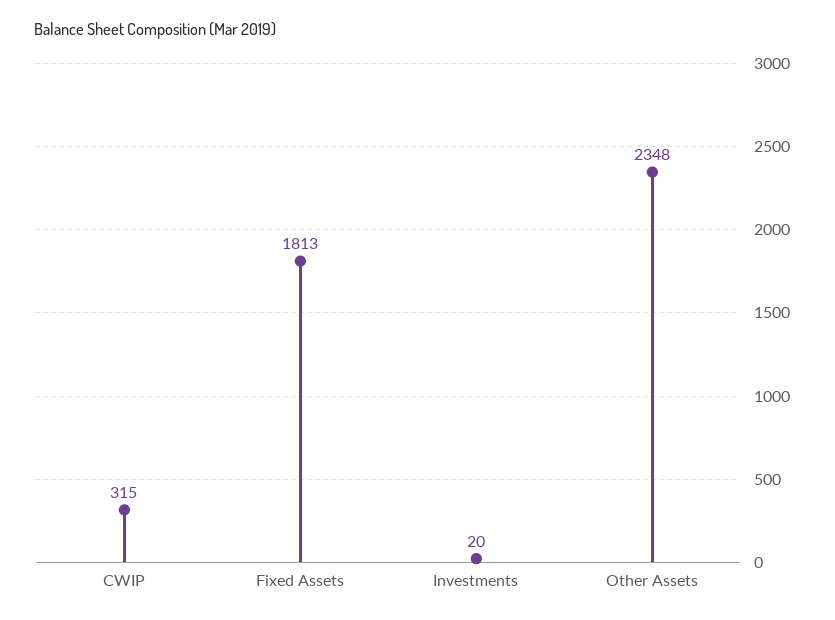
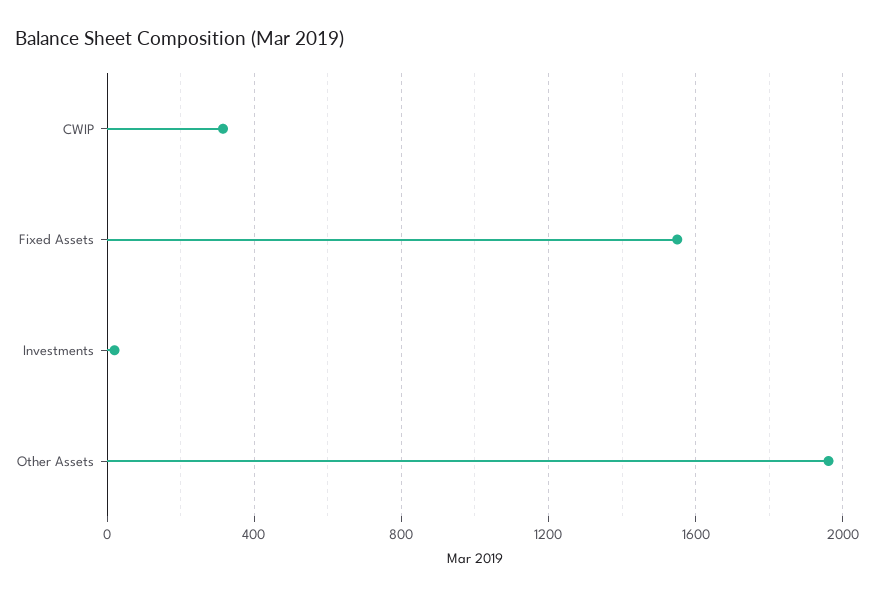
Fixed Assets: 1813 -> 1550
Other Assets: 2348 -> 1950

